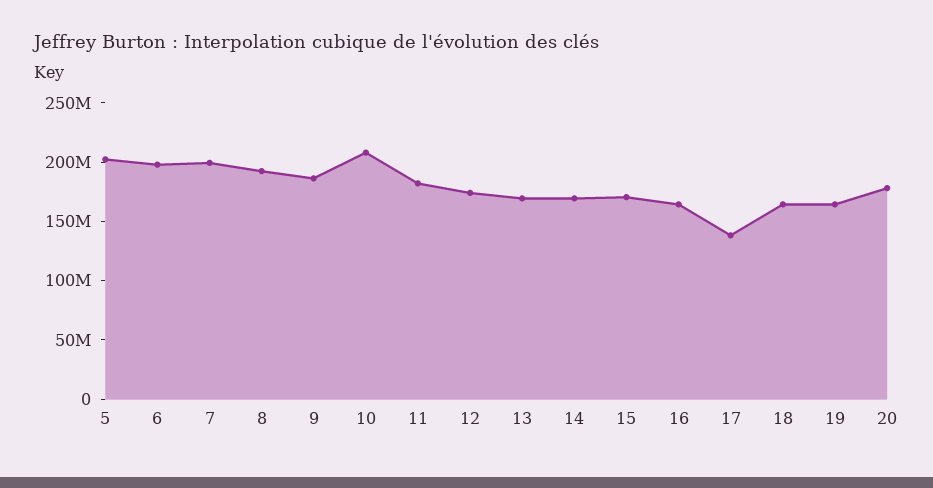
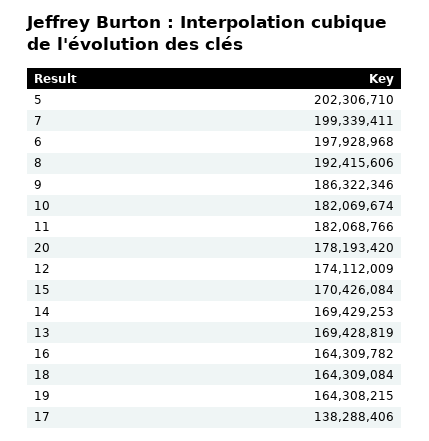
10: 210000000 -> 182069674

